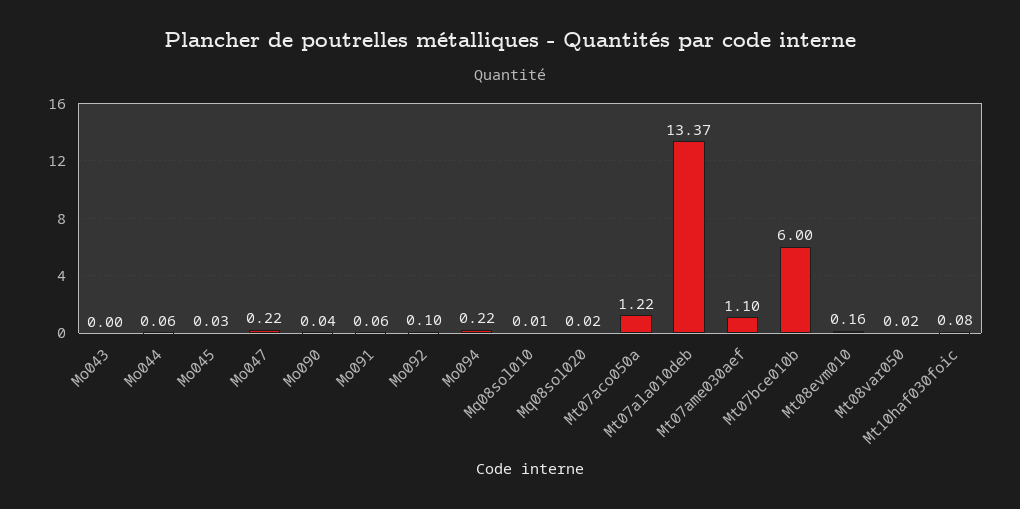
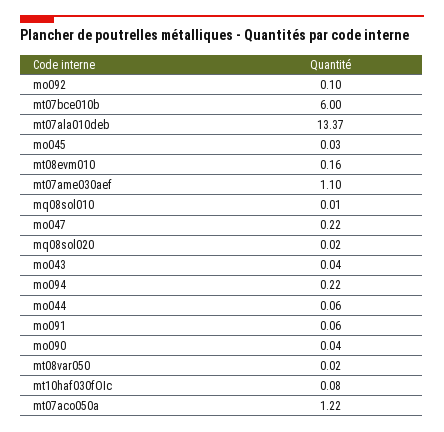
Mo043: 0 -> 0.04

